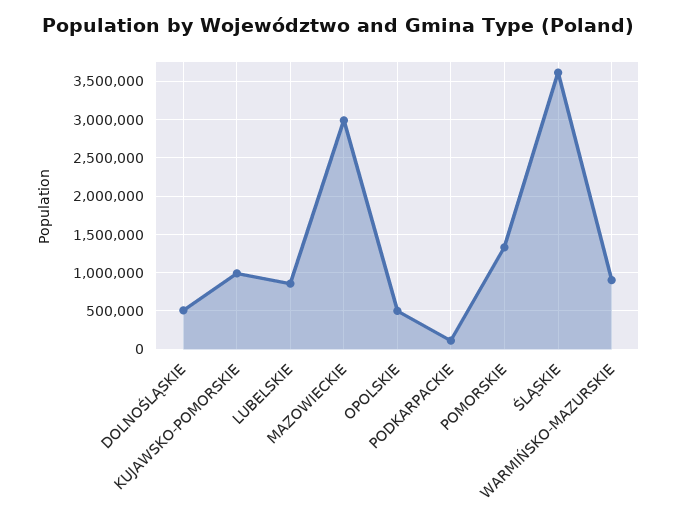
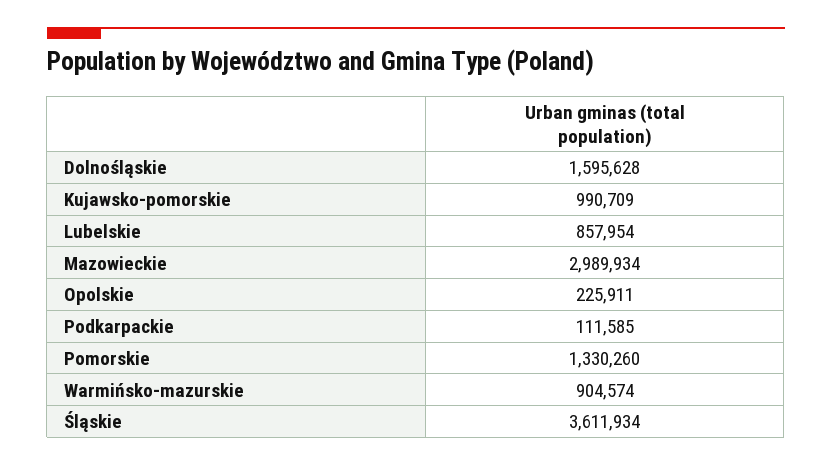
DOLNOŚLĄSKIE: 500000 -> 1595628
OPOLSKIE: 500000 -> 225911

